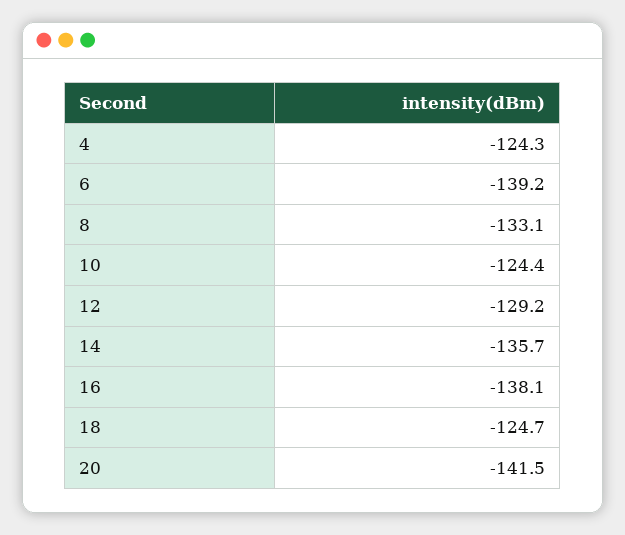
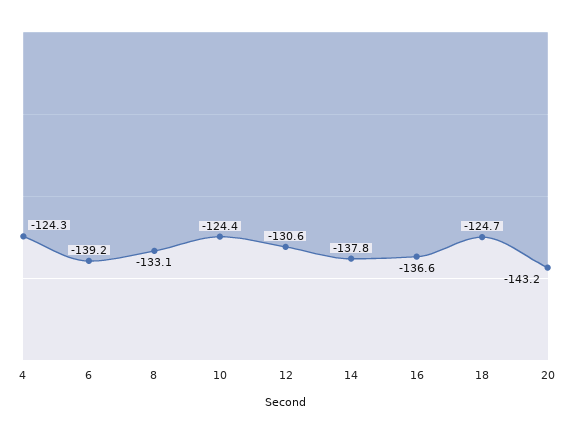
12: -129.2 -> -130.6
14: -135.7 -> -137.8
16: -138.1 -> -136.6
20: -141.5 -> -143.2

